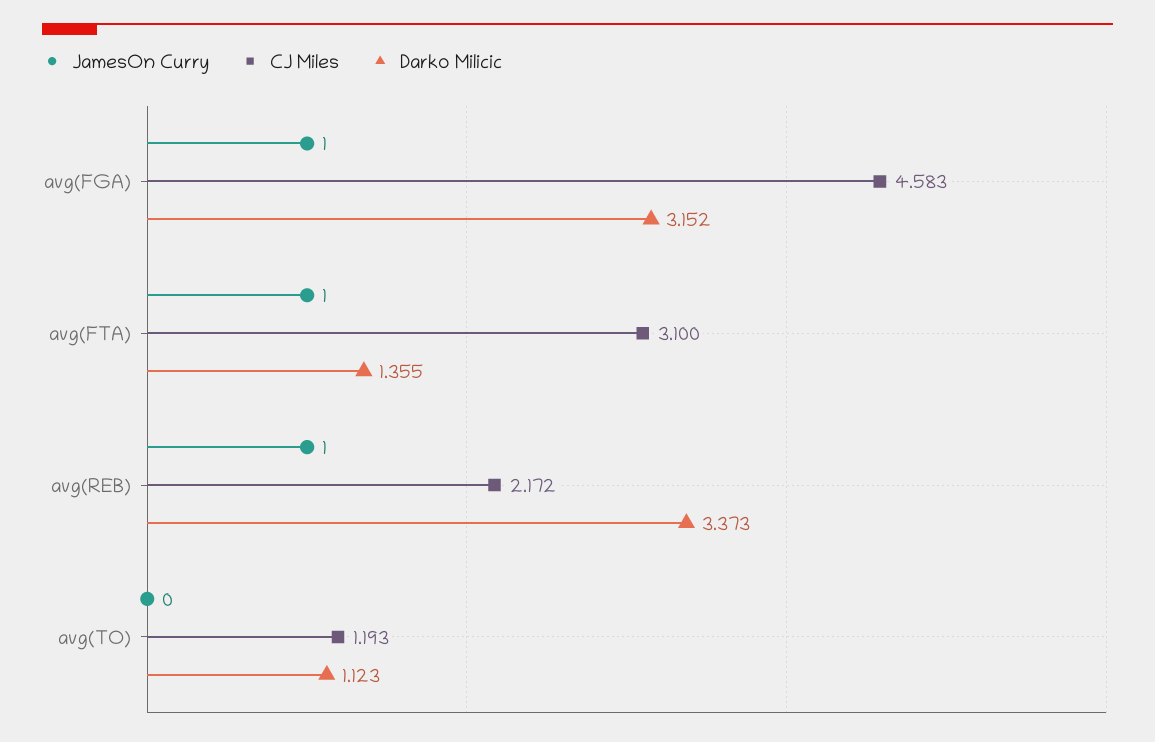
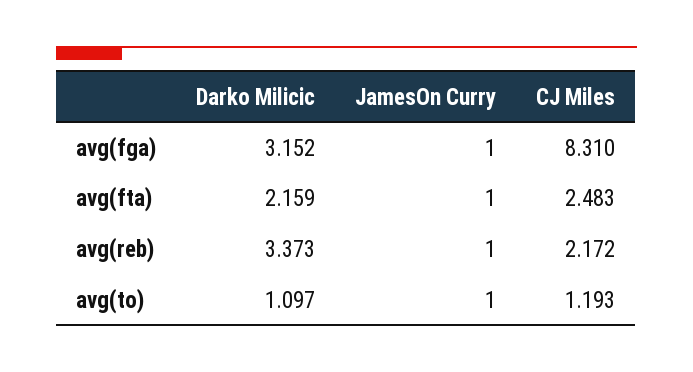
CJ Miles, avg(FGA): 4.583 -> 8.31
CJ Miles, avg(FTA): 3.1 -> 2.483
Darko Milicic, avg(FTA): 1.355 -> 2.159
JamesOn Curry, avg(TO): 0 -> 1
Darko Milicic, avg(TO): 1.123 -> 1.097

